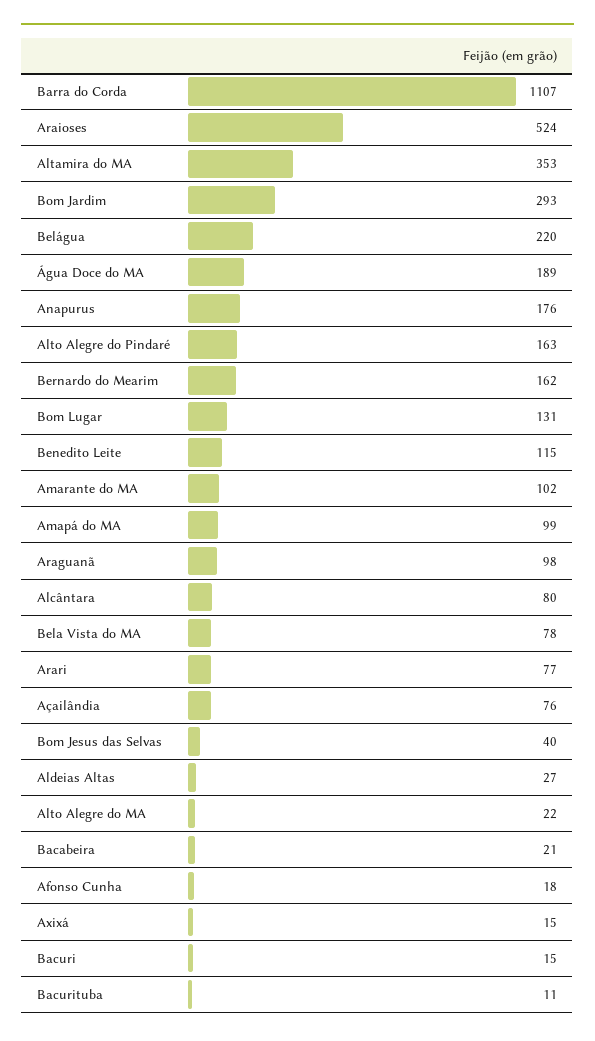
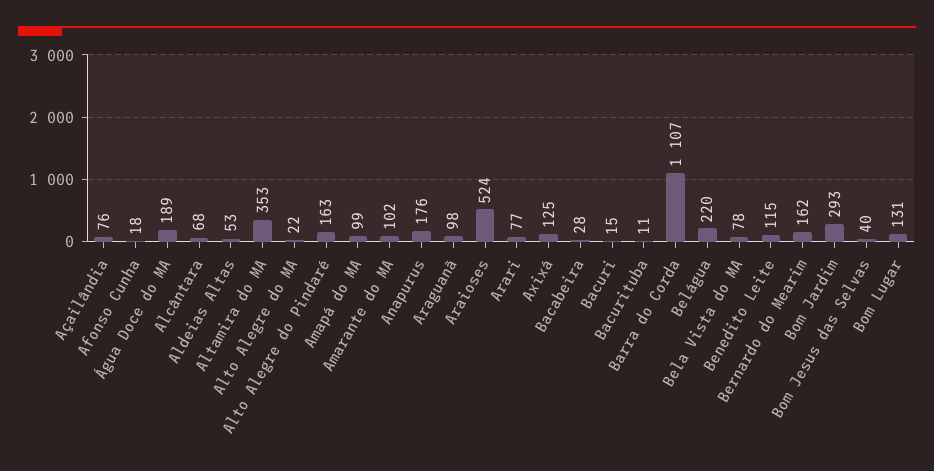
Alcântara: 80 -> 68
Aldeias Altas: 27 -> 53
Bacabeira: 21 -> 28
Axixá: 15 -> 125

